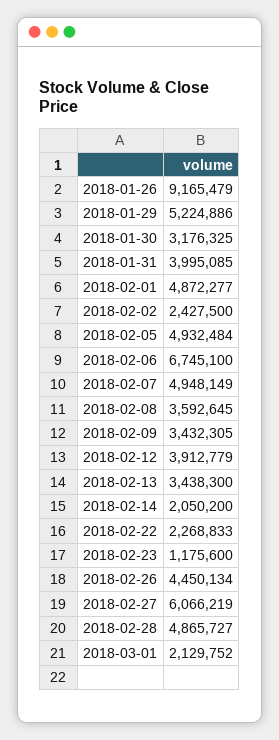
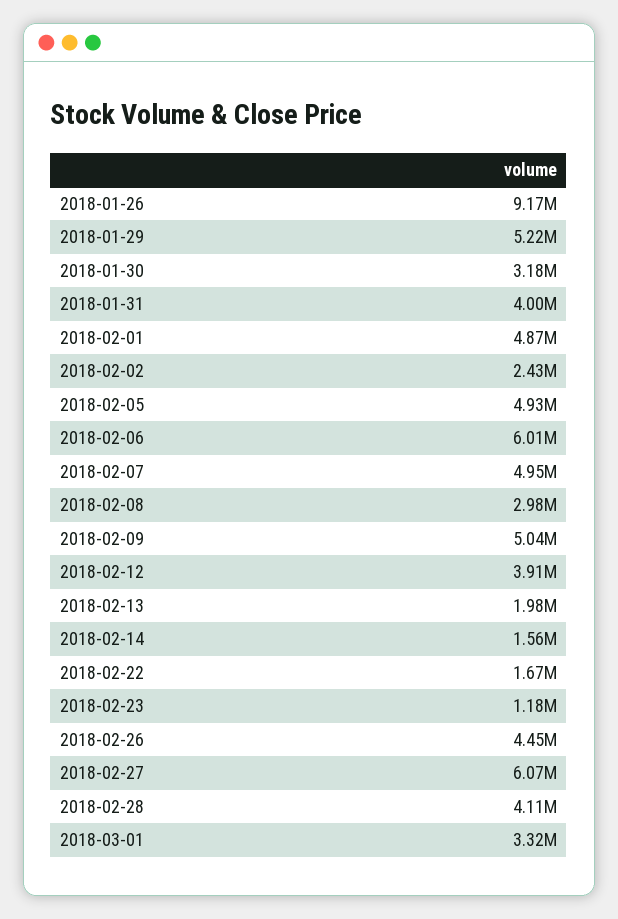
2018-02-06: 6745100 -> 6010000
2018-02-08: 3592645 -> 2980000
2018-02-09: 3432305 -> 5040000
2018-02-13: 3438300 -> 1980000
2018-02-14: 2050200 -> 1560000
2018-02-22: 2268833 -> 1670000
2018-02-28: 4865727 -> 4110000
2018-03-01: 2129752 -> 3320000

